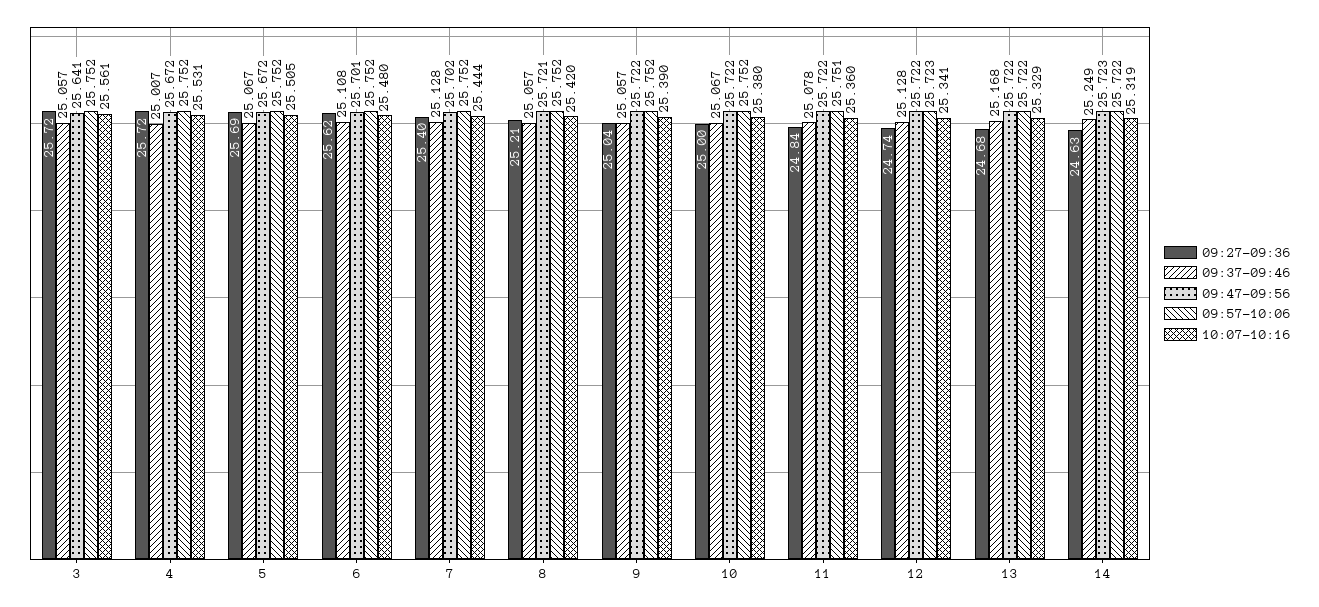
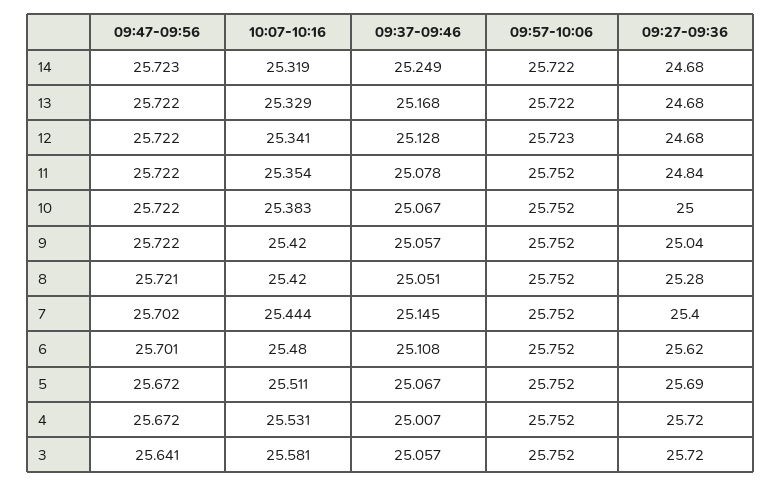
10:07-10:16, 3: 25.561 -> 25.581
10:07-10:16, 5: 25.505 -> 25.511
09:37-09:46, 7: 25.128 -> 25.145
09:27-09:36, 8: 25.21 -> 25.28
09:37-09:46, 8: 25.057 -> 25.051
10:07-10:16, 9: 25.39 -> 25.42
10:07-10:16, 10: 25.38 -> 25.383
09:57-10:06, 11: 25.751 -> 25.752
10:07-10:16, 11: 25.36 -> 25.354
09:27-09:36, 12: 24.74 -> 24.68
09:27-09:36, 14: 24.63 -> 24.68

